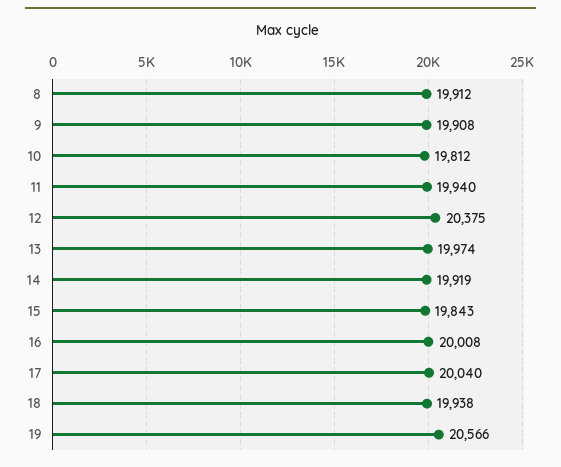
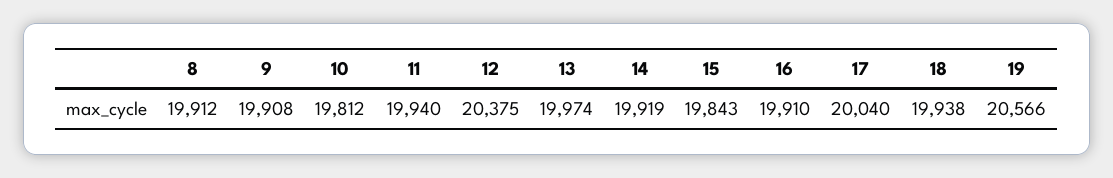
16: 20008 -> 19910

